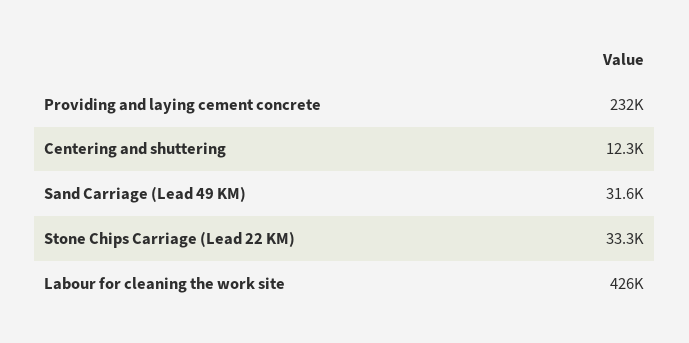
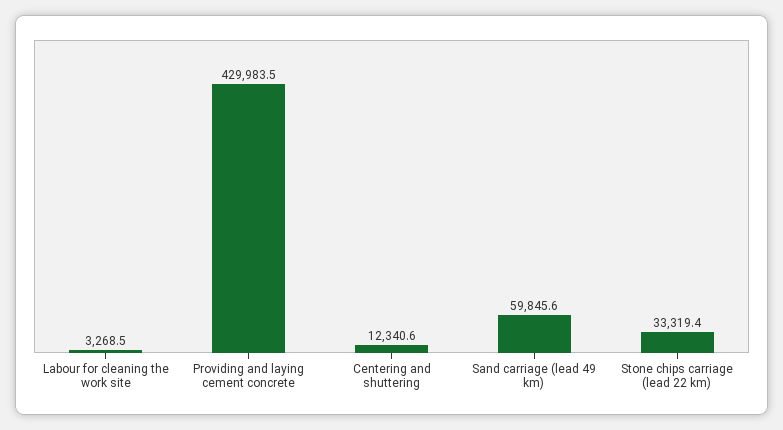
Providing and laying cement concrete: 232000 -> 429983.5
Sand Carriage (Lead 49 KM): 31600 -> 59845.6
Labour for cleaning the work site: 426000 -> 3268.5

